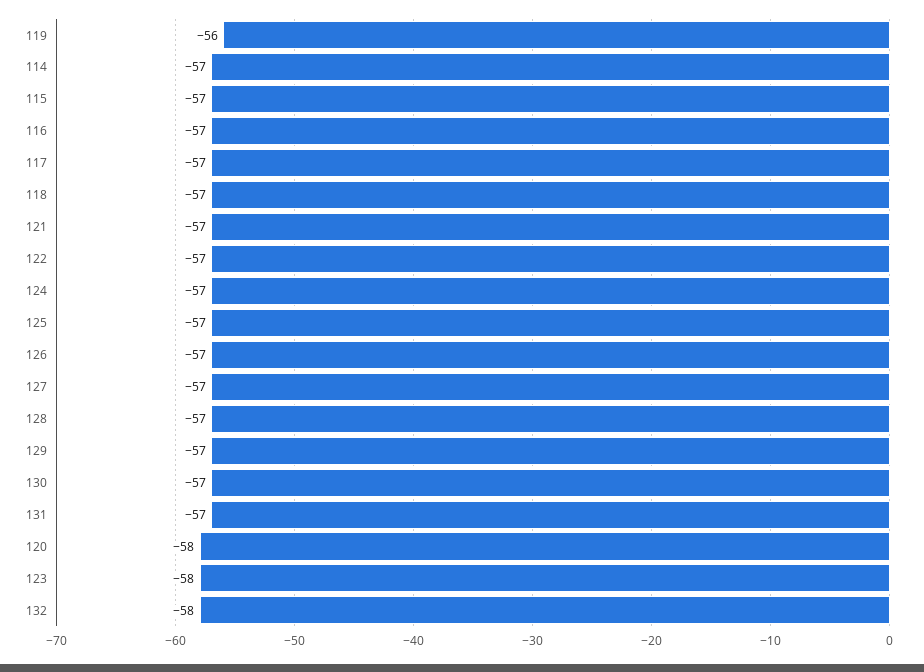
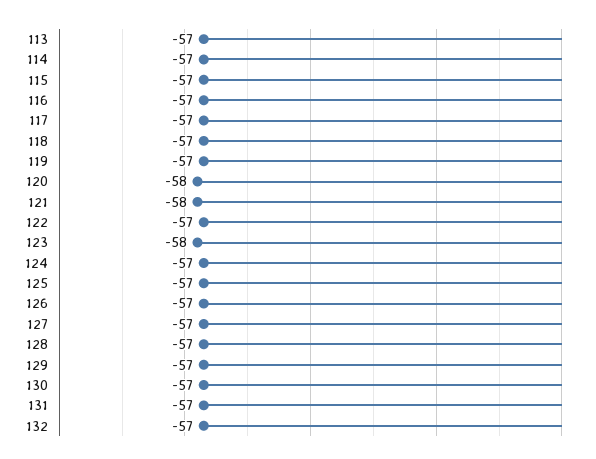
119: -56 -> -57
121: -57 -> -58
132: -58 -> -57
113: none -> -57

